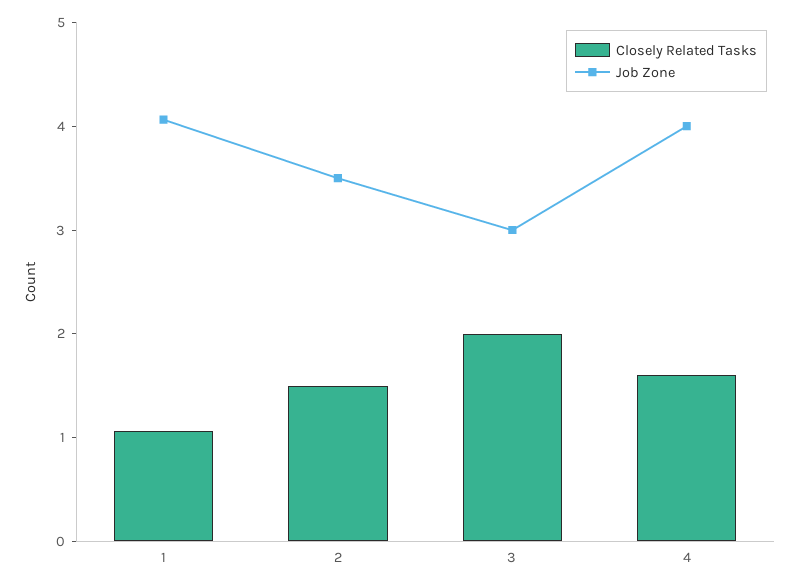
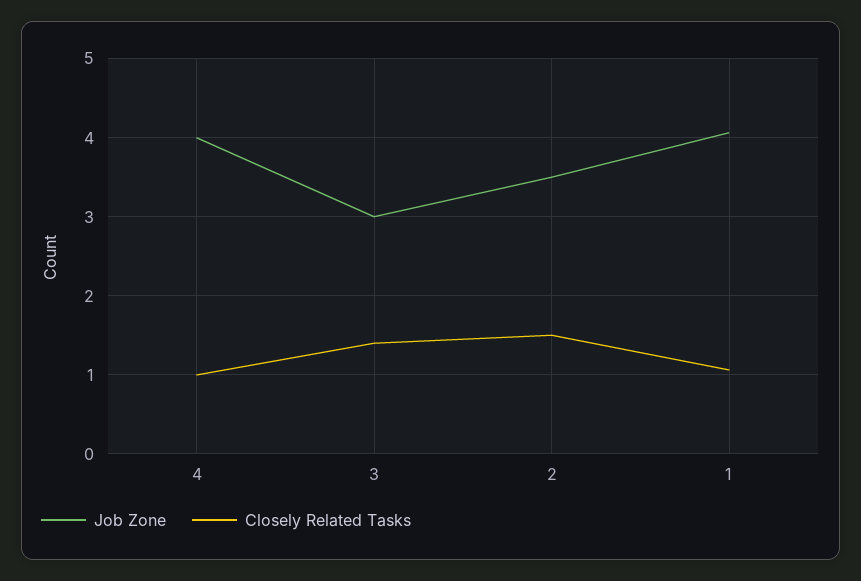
Closely Related Tasks, 3: 2 -> 1.4
Closely Related Tasks, 4: 1.6 -> 1

